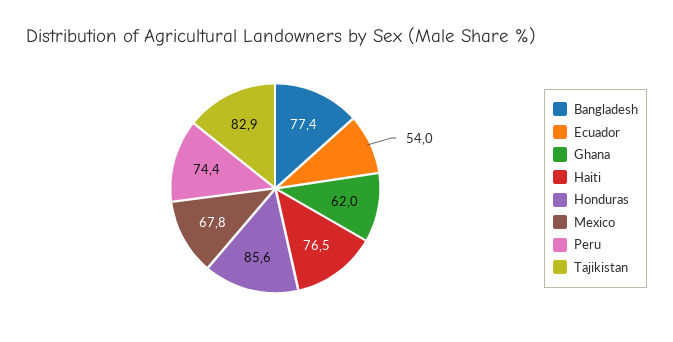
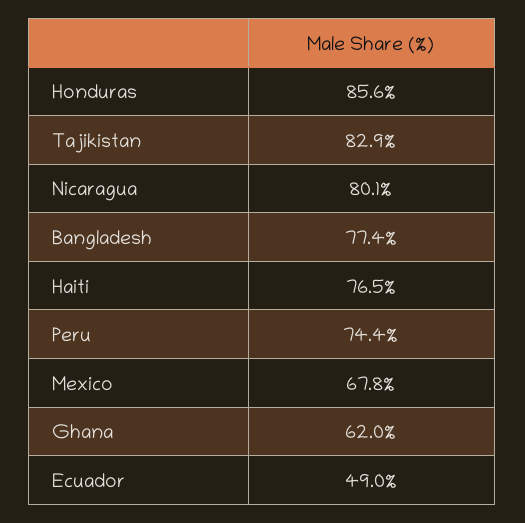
Ecuador: 54 -> 49
Nicaragua: none -> 80.1

